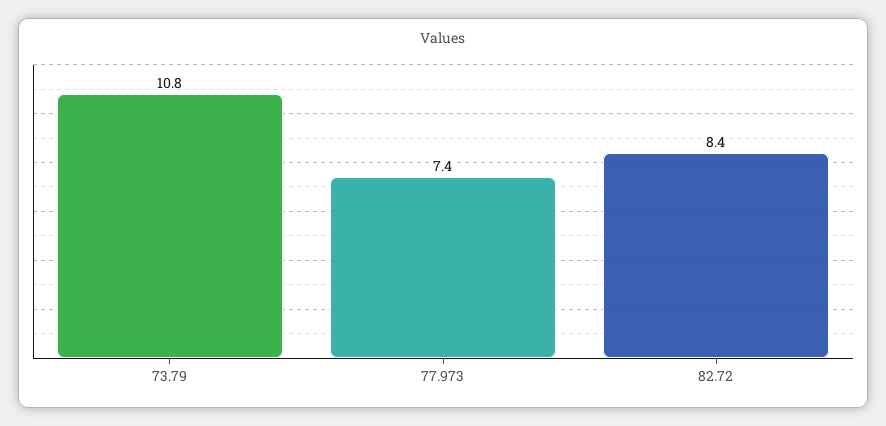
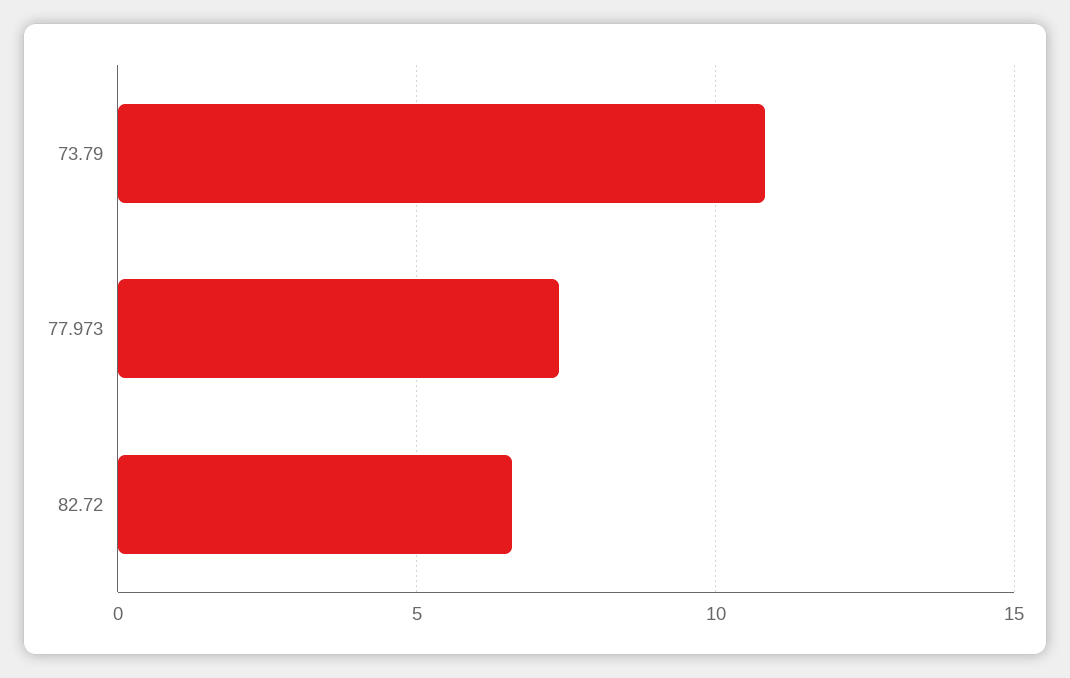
82.72: 8.4 -> 6.5

